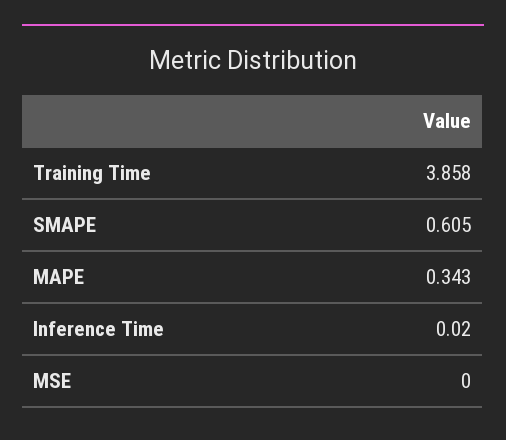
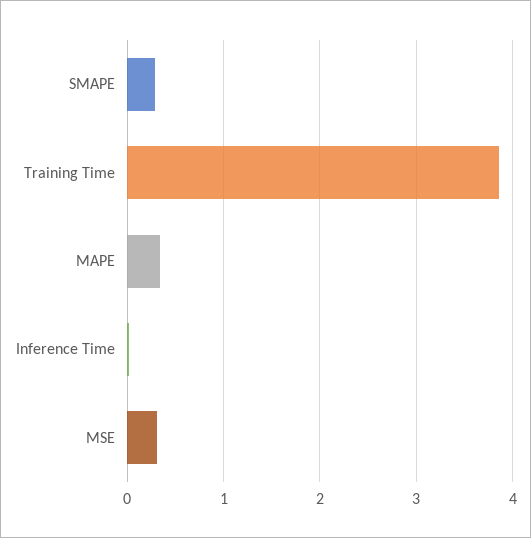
SMAPE: 0.605 -> 0.3
MSE: 0 -> 0.3

